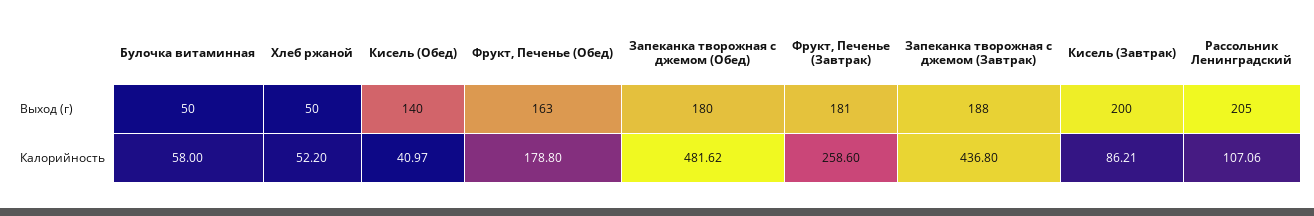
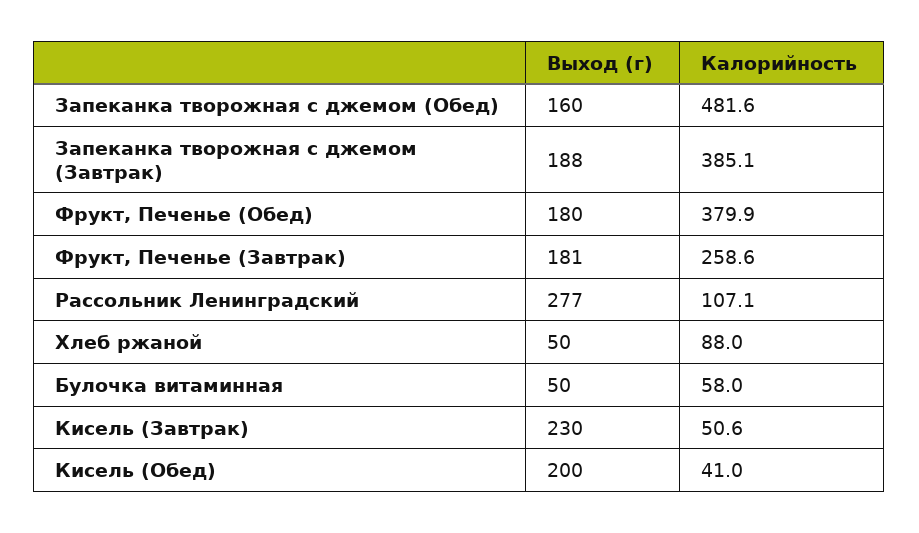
Кисель (Обед), Выход (г): 140 -> 200
Фрукт, Печенье (Обед), Выход (г): 163 -> 180
Запеканка творожная с джемом (Обед), Выход (г): 180 -> 160
Кисель (Завтрак), Выход (г): 200 -> 230
Рассольник Ленинградский, Выход (г): 205 -> 277
Хлеб ржаной, Калорийность: 52.2 -> 88
Фрукт, Печенье (Обед), Калорийность: 178.8 -> 379.9
Запеканка творожная с джемом (Завтрак), Калорийность: 436.8 -> 385.1
Кисель (Завтрак), Калорийность: 86.21 -> 50.6

